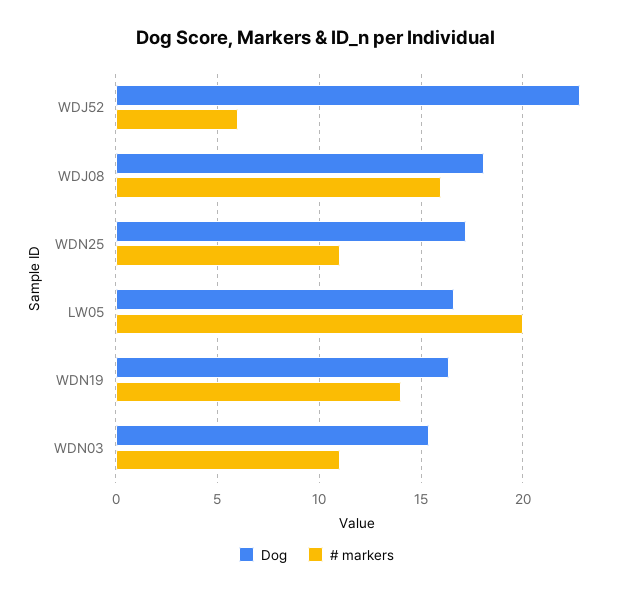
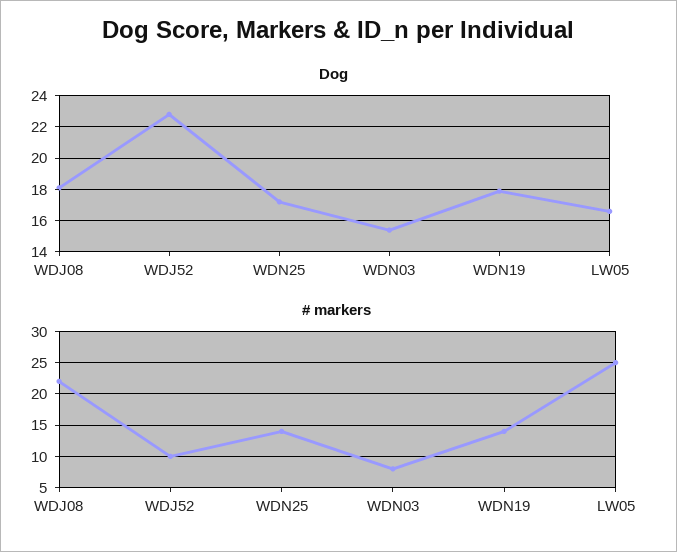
# markers, WDJ52: 6 -> 10
# markers, WDJ08: 16 -> 22
# markers, WDN25: 11 -> 14
# markers, LW05: 20 -> 25
Dog, WDN19: 16.5 -> 18
# markers, WDN03: 11 -> 8

